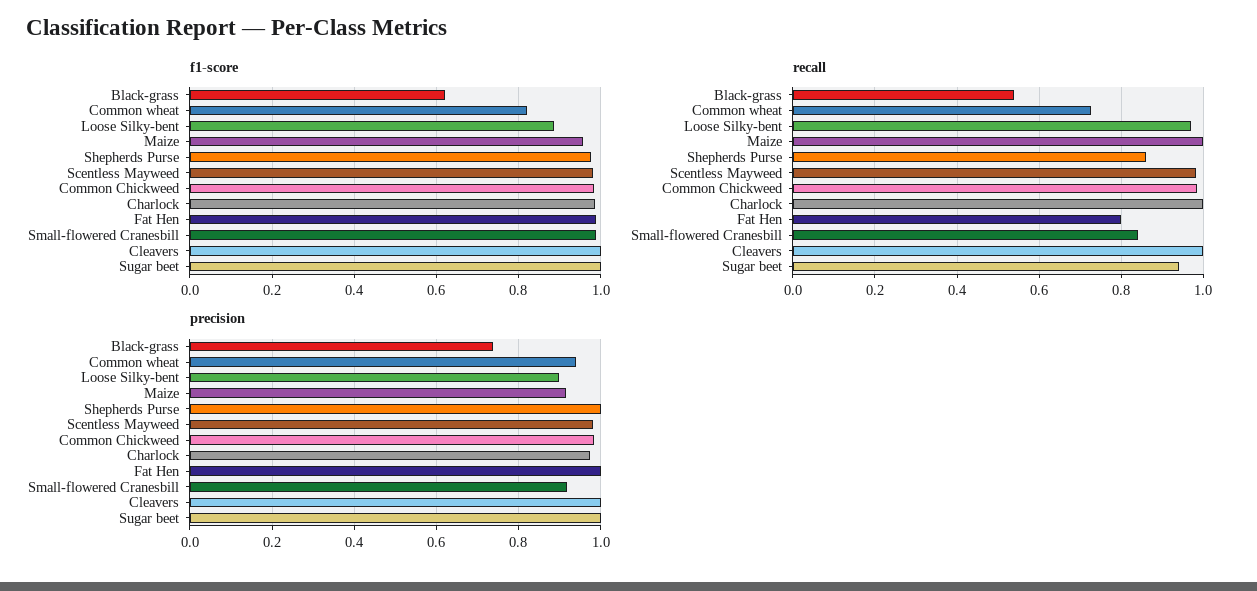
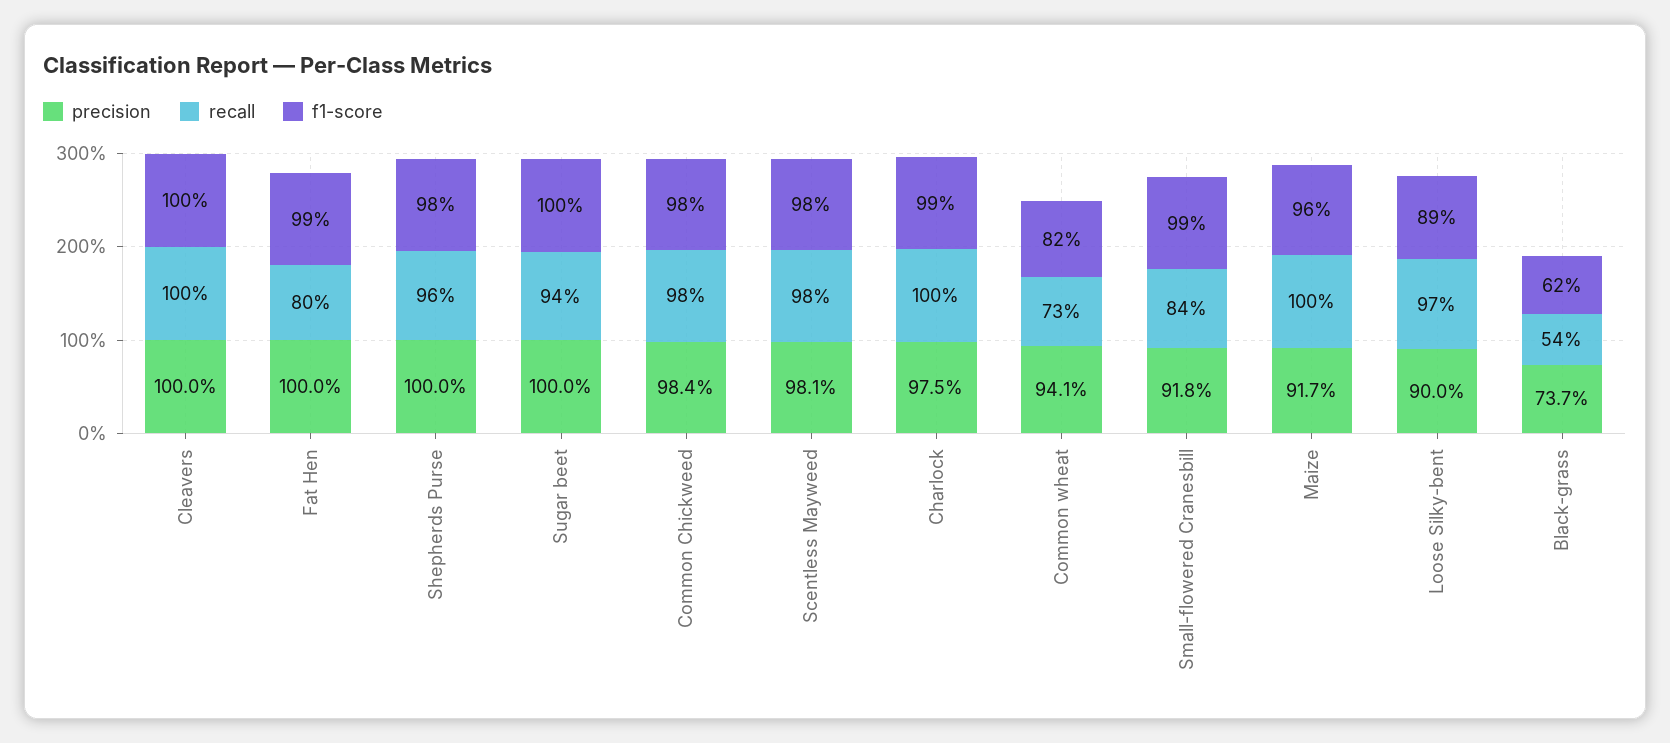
recall, Shepherds Purse: 0.86 -> 0.96

